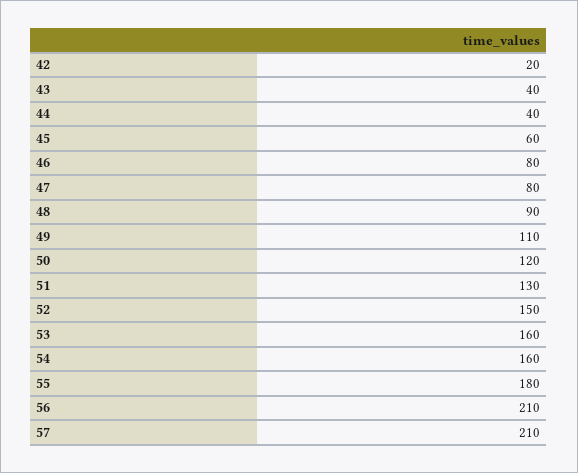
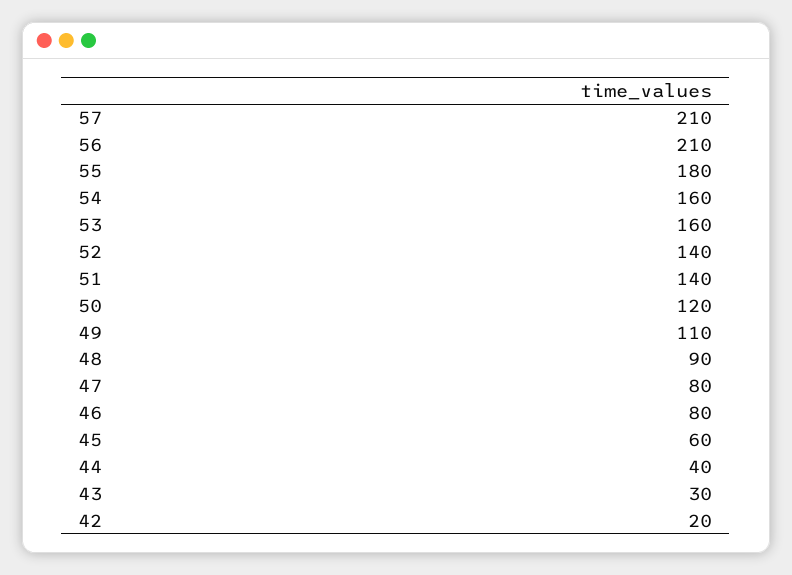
43: 40 -> 30
51: 130 -> 140
52: 150 -> 140

